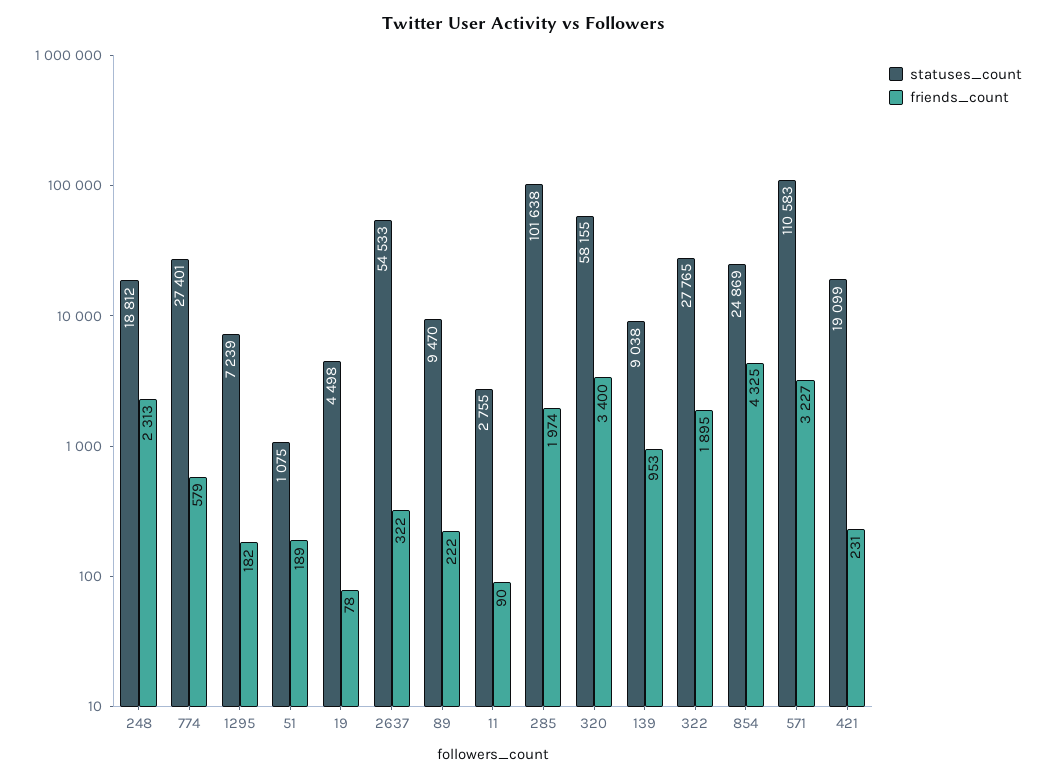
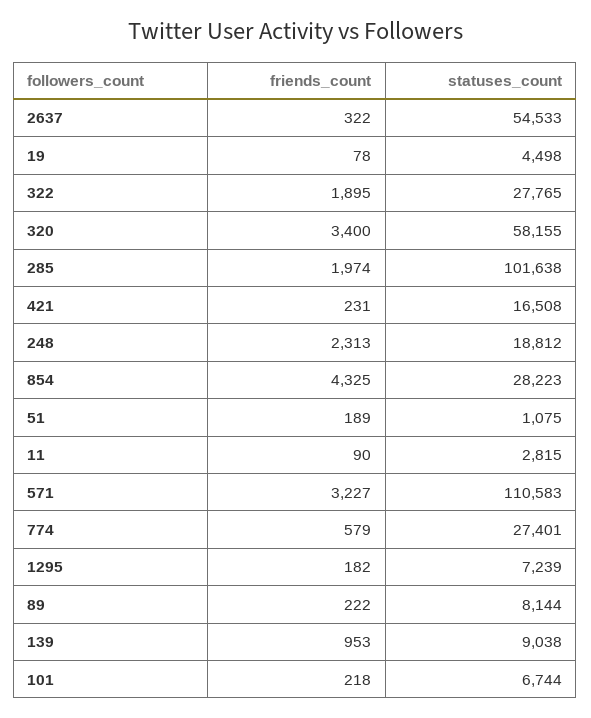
statuses_count, 89: 9470 -> 8144
statuses_count, 11: 2755 -> 2815
statuses_count, 854: 24869 -> 28223
statuses_count, 421: 19099 -> 16508
friends_count, 101: none -> 218
statuses_count, 101: none -> 6744

